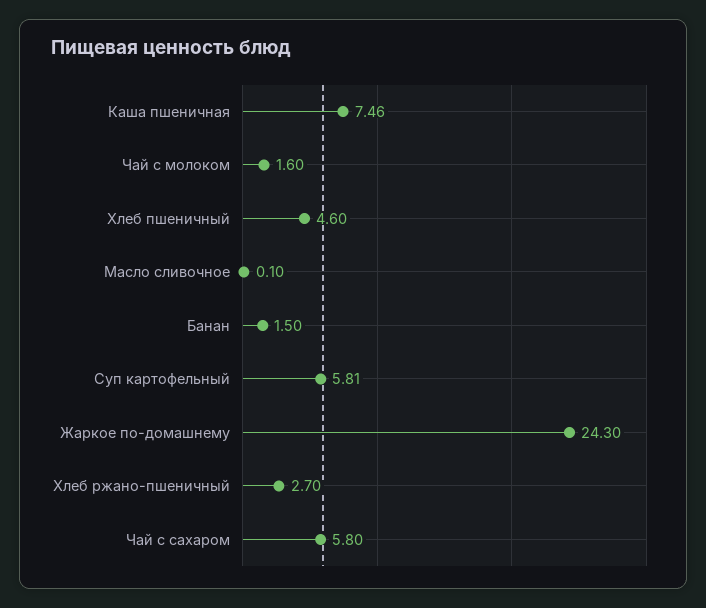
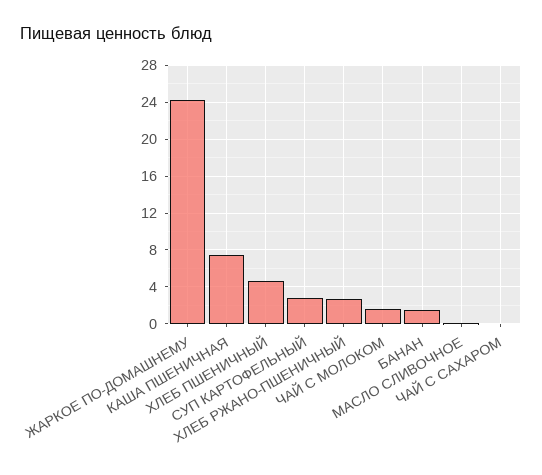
Суп картофельный: 5.81 -> 3
Чай с сахаром: 5.8 -> 0

